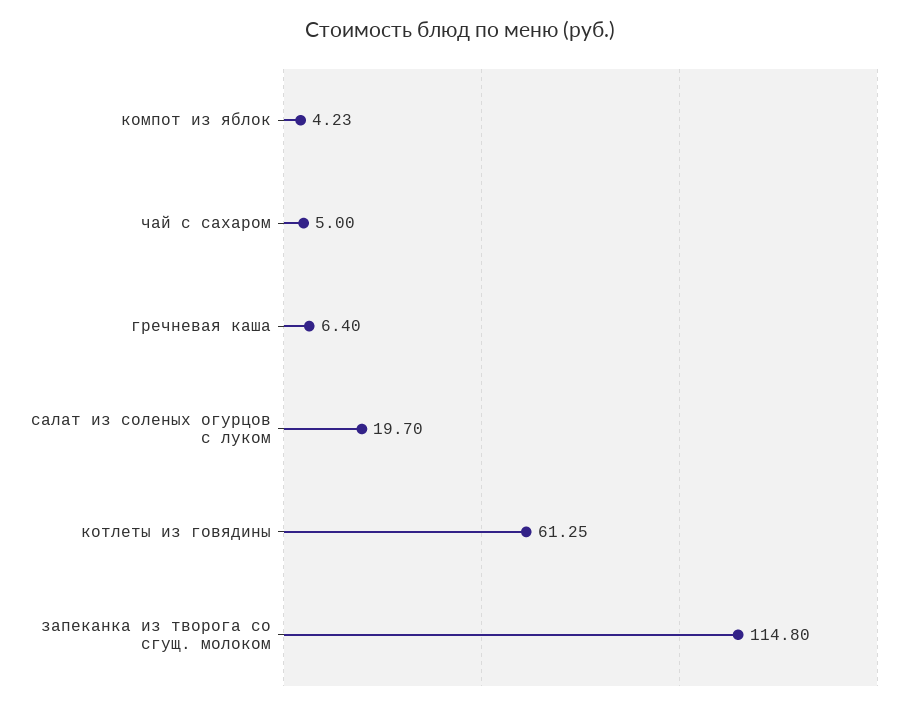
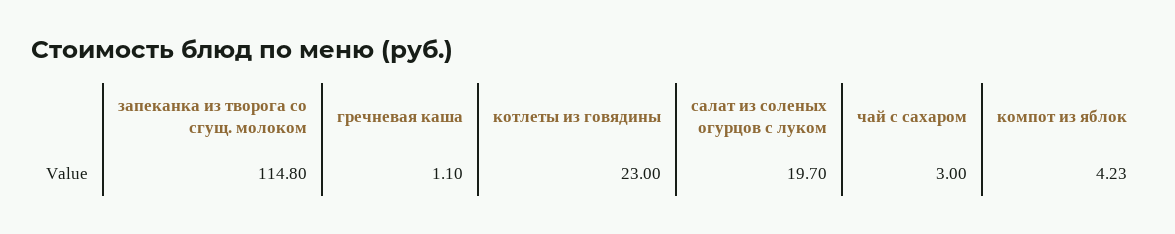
чай с сахаром: 5 -> 3
гречневая каша: 6.4 -> 1.1
котлеты из говядины: 61.25 -> 23

